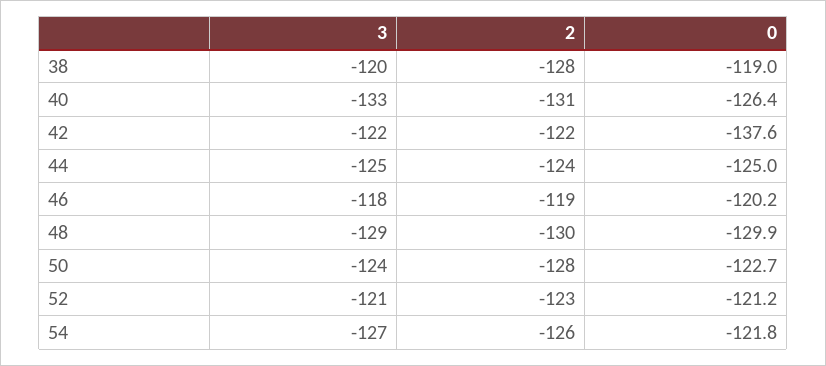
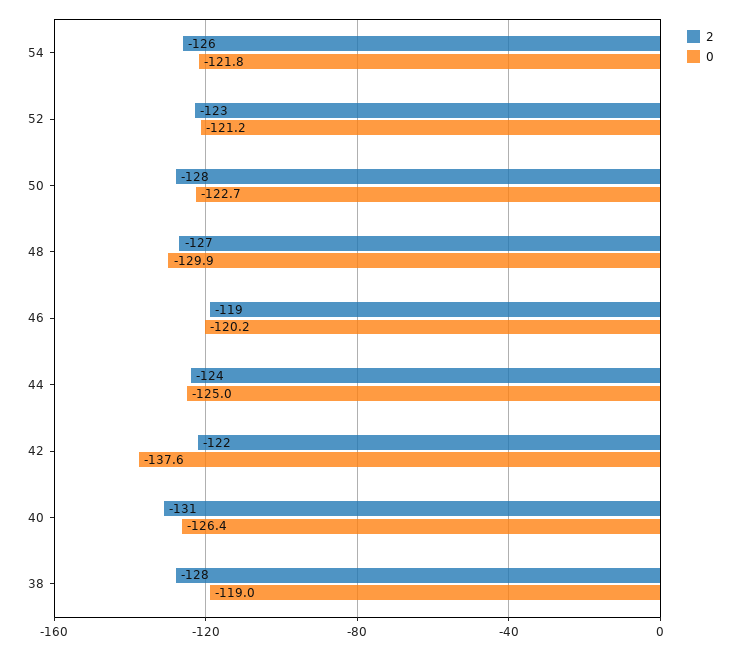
3, 38: -120 -> none
3, 40: -133 -> none
3, 42: -122 -> none
3, 44: -125 -> none
3, 46: -118 -> none
3, 48: -129 -> none
2, 48: -130 -> -127
3, 50: -124 -> none
3, 52: -121 -> none
3, 54: -127 -> none

